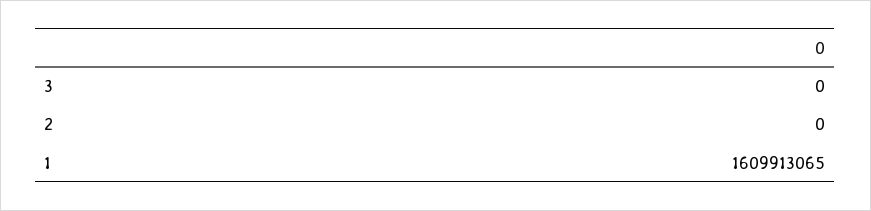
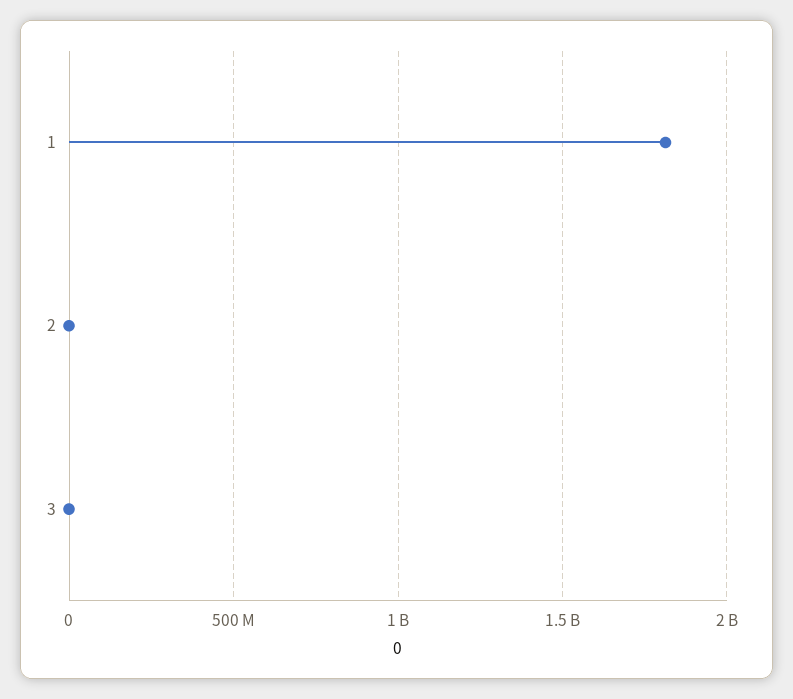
1: 1609913065 -> 1800000000

